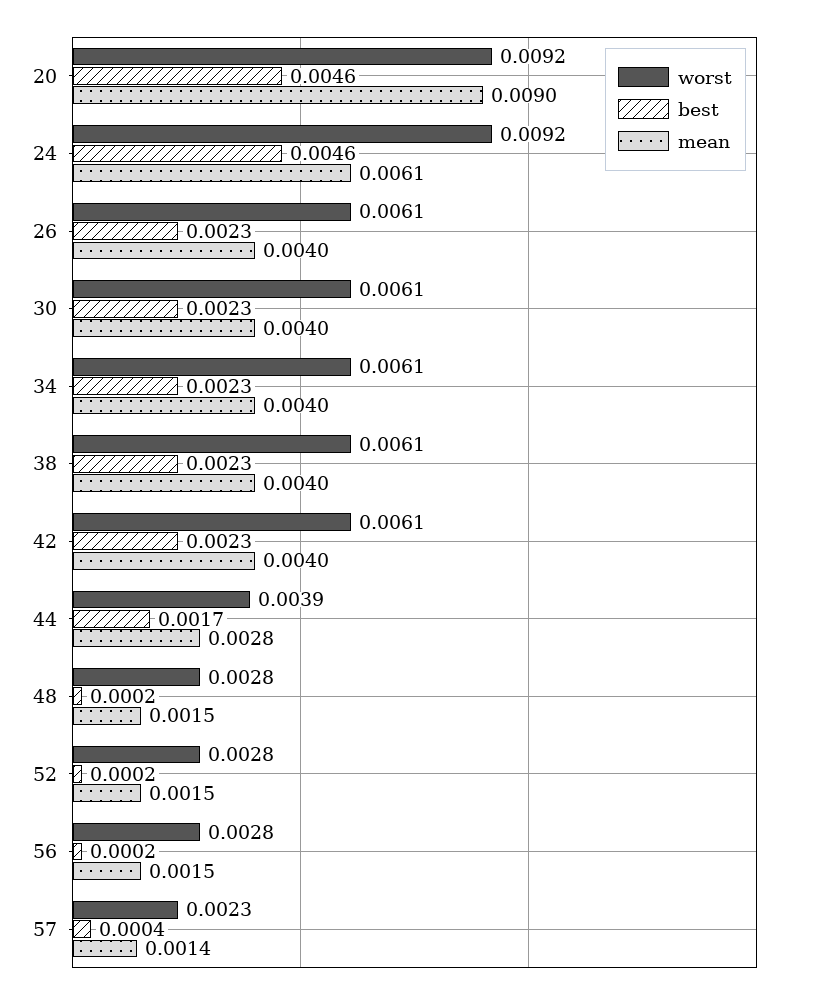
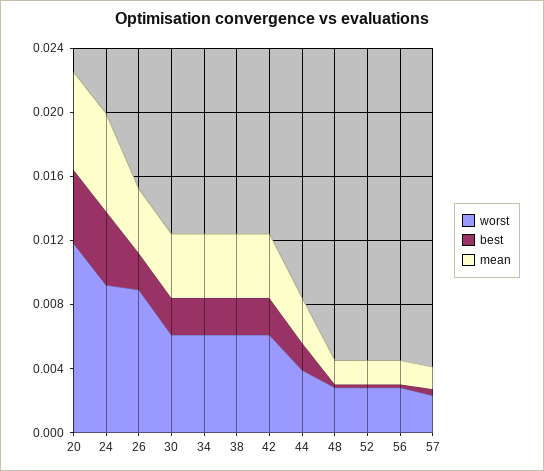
worst, 20: 0.0092 -> 0.012
mean, 20: 0.009 -> 0.006
worst, 26: 0.0061 -> 0.009

